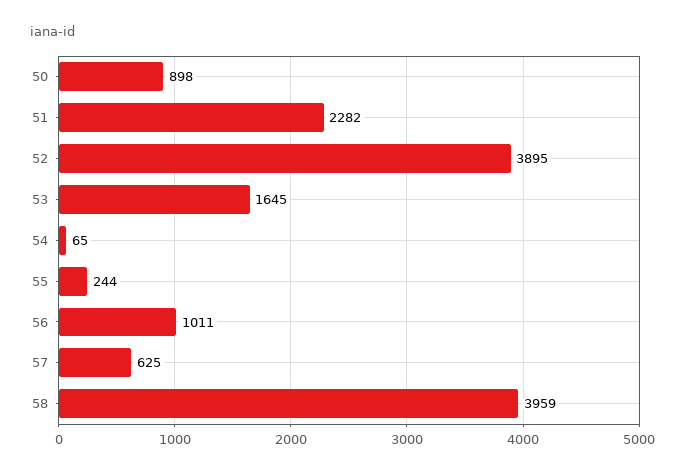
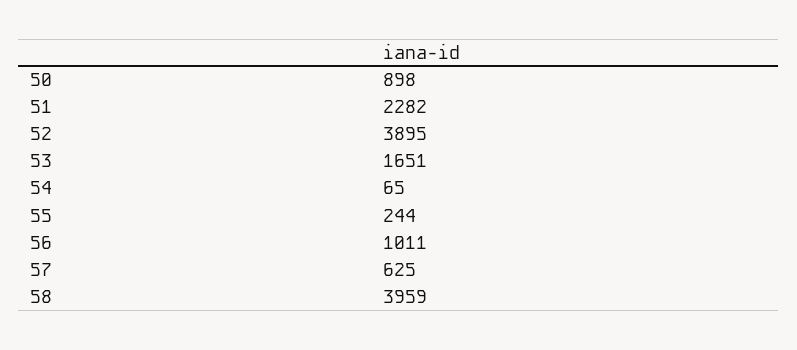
53: 1645 -> 1651

